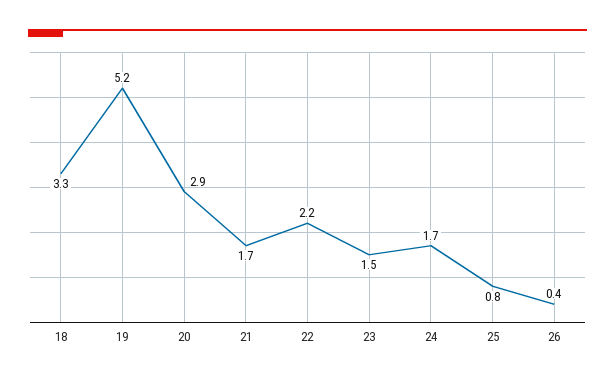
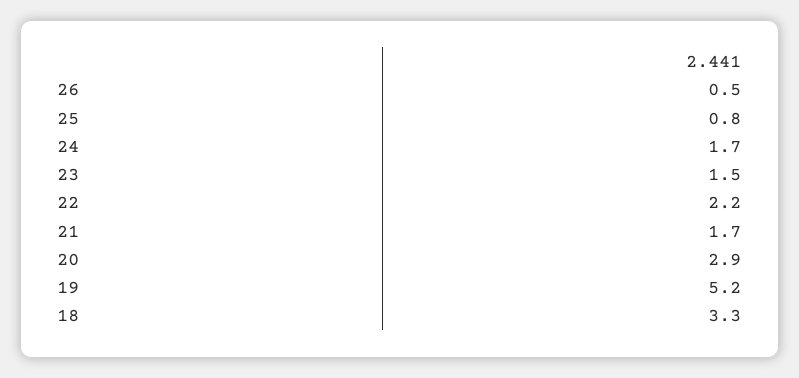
26: 0.4 -> 0.5

